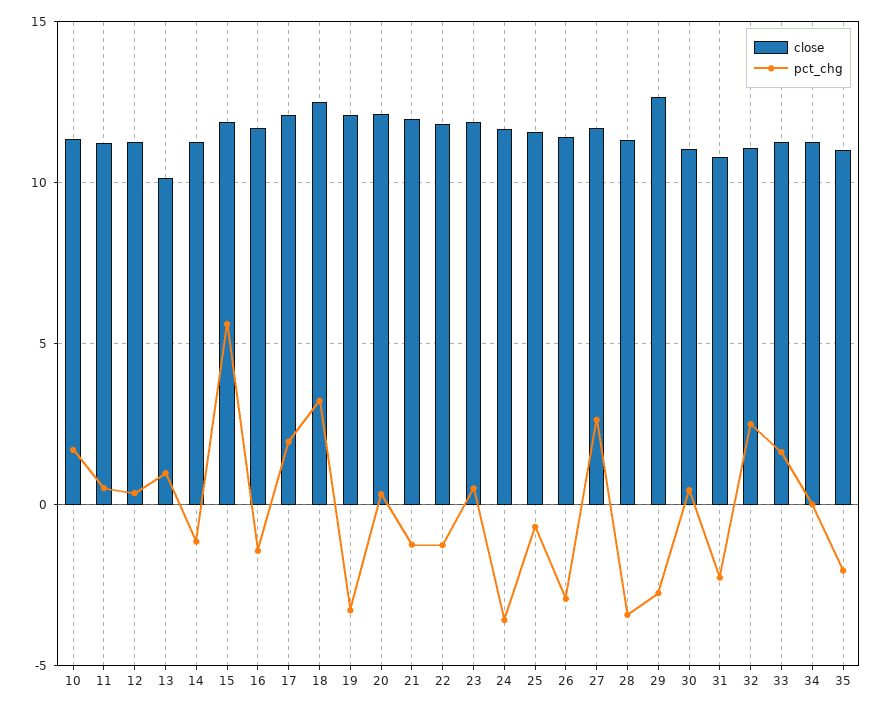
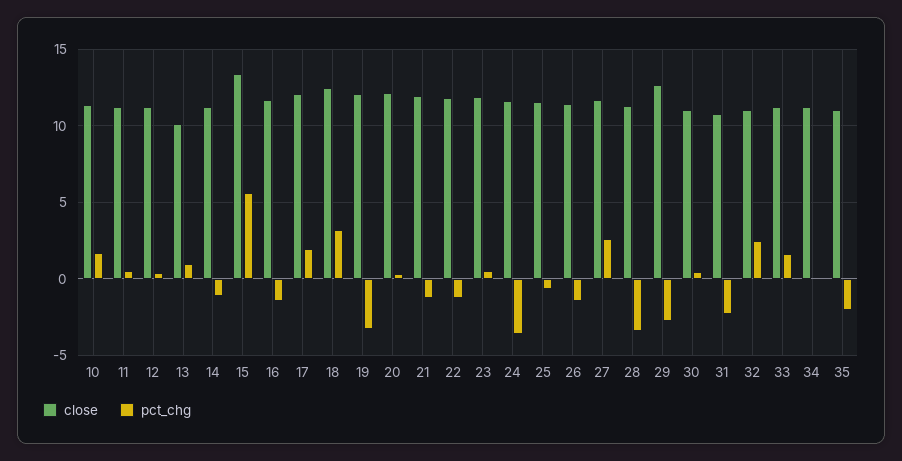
close, 15: 12 -> 13.5
pct_chg, 26: -3 -> -1.5

